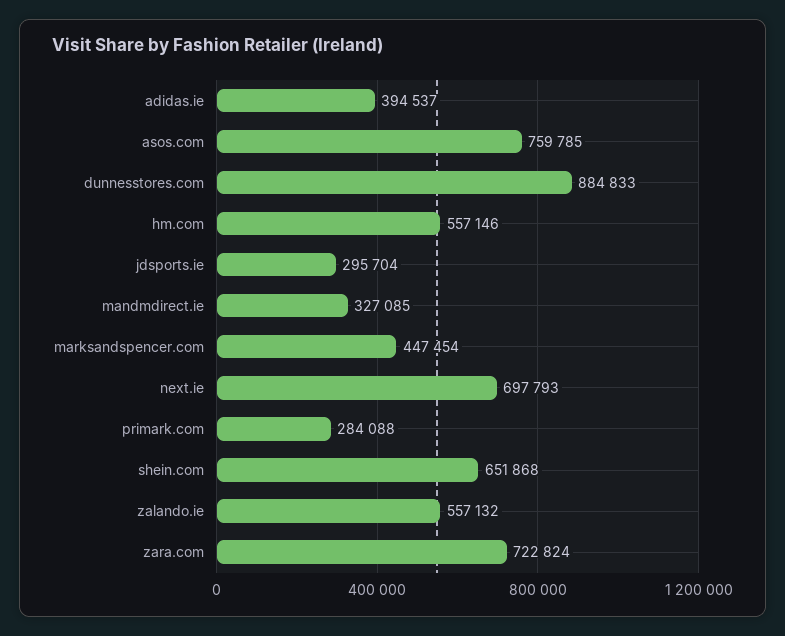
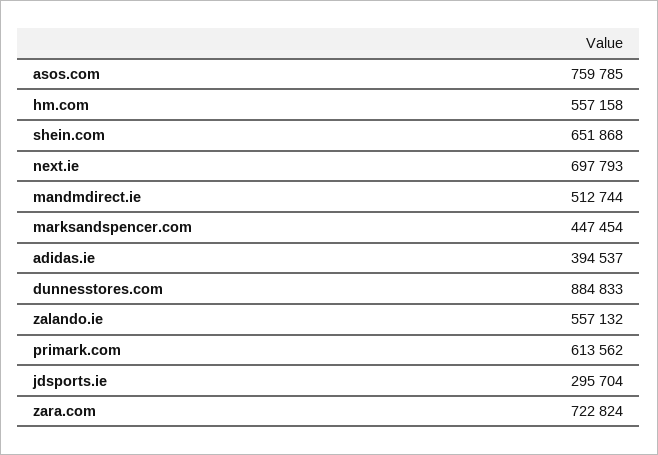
hm.com: 557146 -> 557158
mandmdirect.ie: 327085 -> 512744
primark.com: 284088 -> 613562

